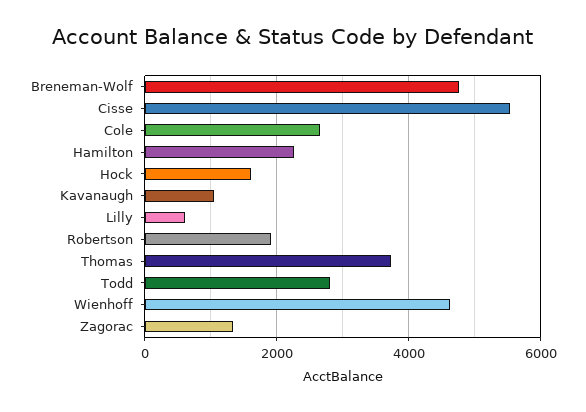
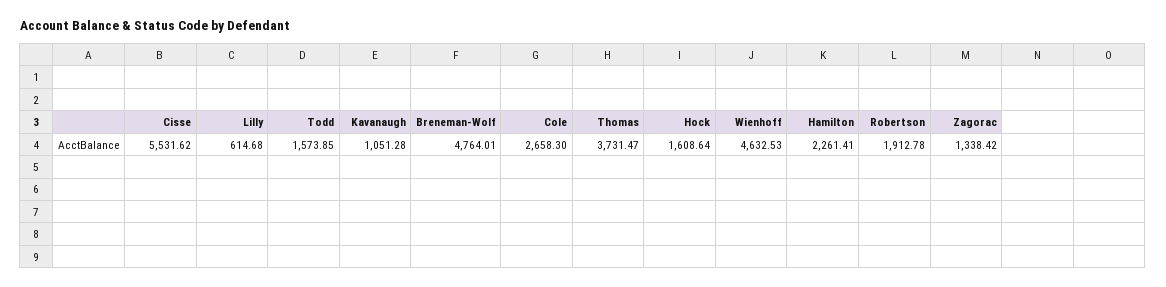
Todd: 2800 -> 1573.85

